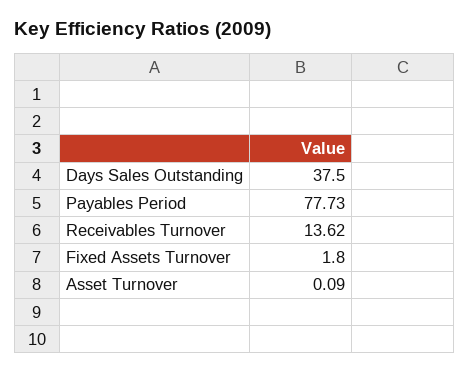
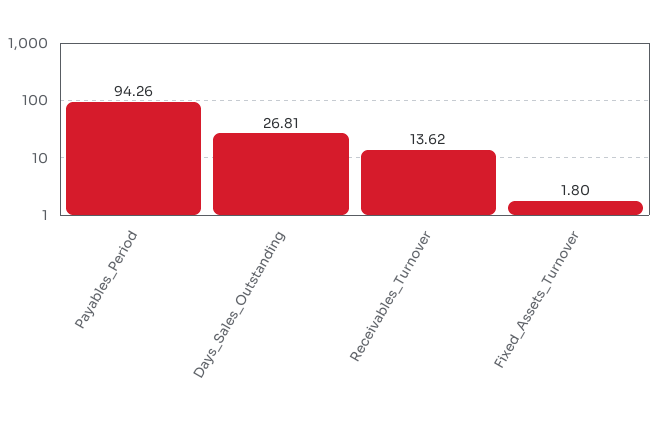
Days Sales Outstanding: 37.5 -> 26.81
Payables Period: 77.73 -> 94.26
Asset Turnover: 0.09 -> none

